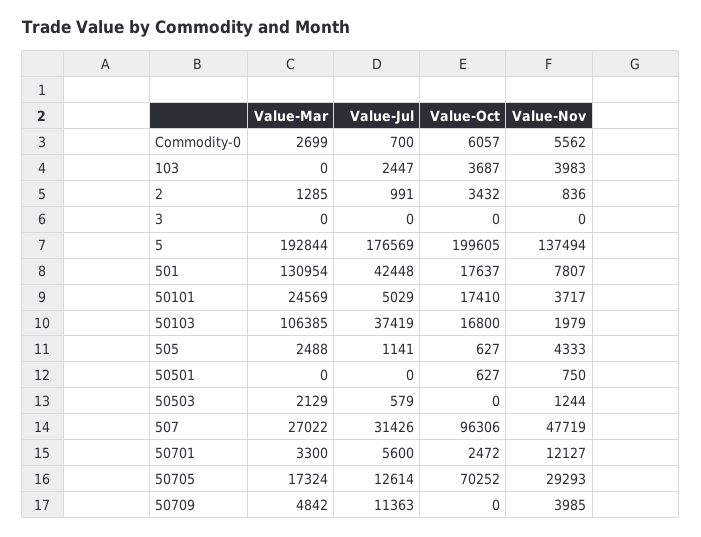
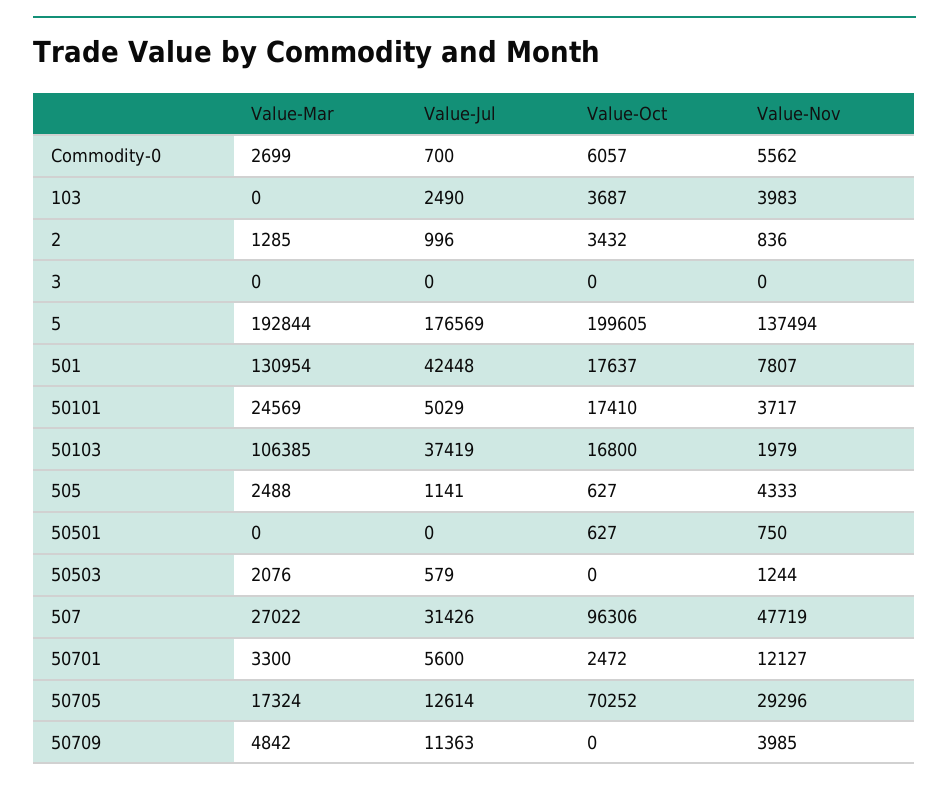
Value-Jul, 103: 2447 -> 2490
Value-Jul, 2: 991 -> 996
Value-Mar, 50503: 2129 -> 2076
Value-Nov, 50705: 29293 -> 29296

